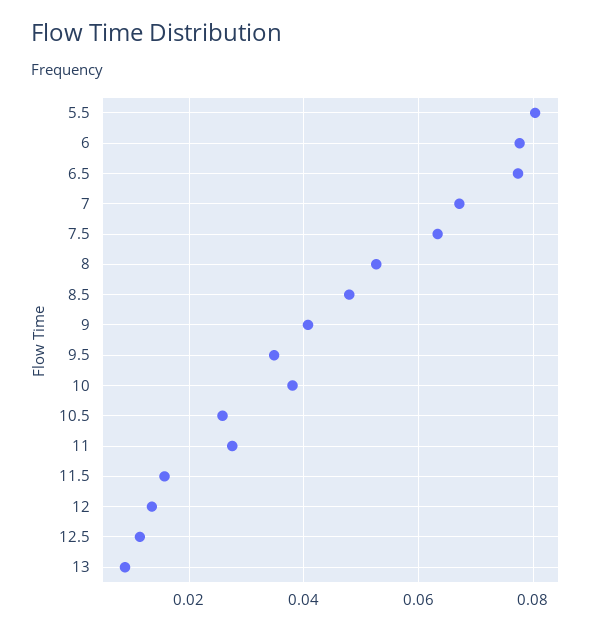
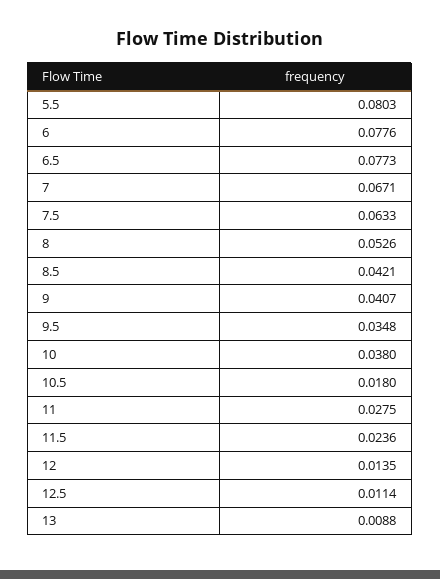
8.5: 0.048 -> 0.0421
10.5: 0.026 -> 0.018
11.5: 0.016 -> 0.0236

